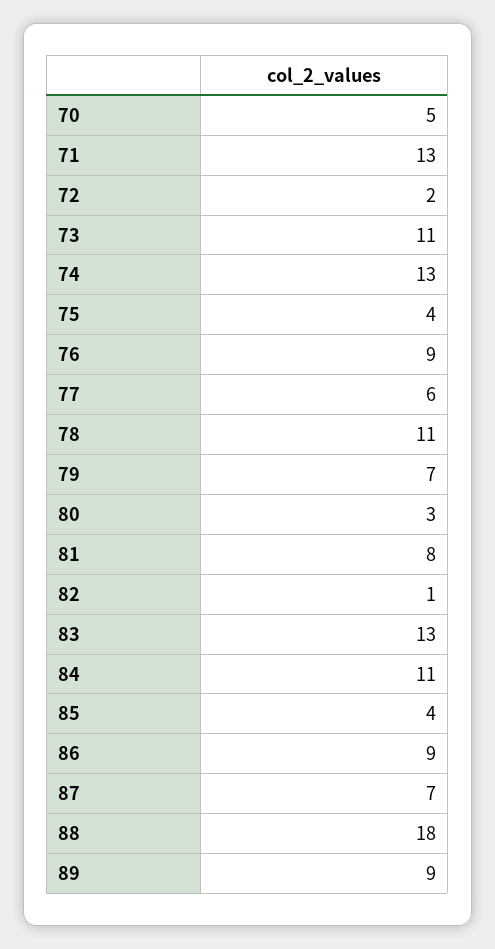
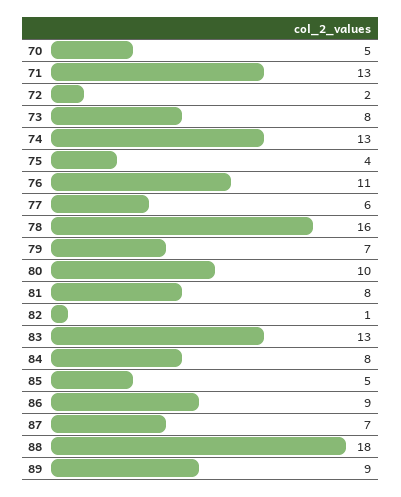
73: 11 -> 8
76: 9 -> 11
78: 11 -> 16
80: 3 -> 10
84: 11 -> 8
85: 4 -> 5

